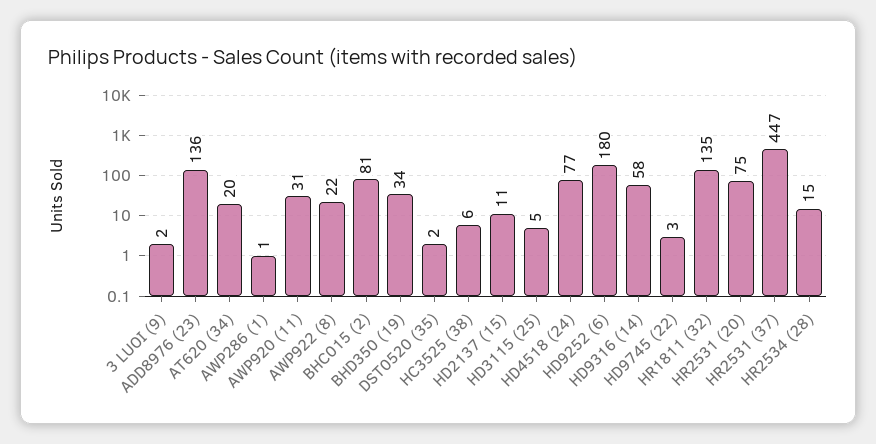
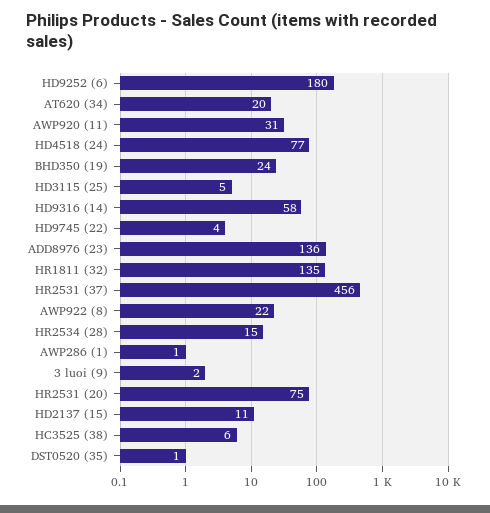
BHC015 (2): 81 -> none
BHD350 (19): 34 -> 24
DST0520 (35): 2 -> 1
HD9745 (22): 3 -> 4
HR2531 (37): 447 -> 456

